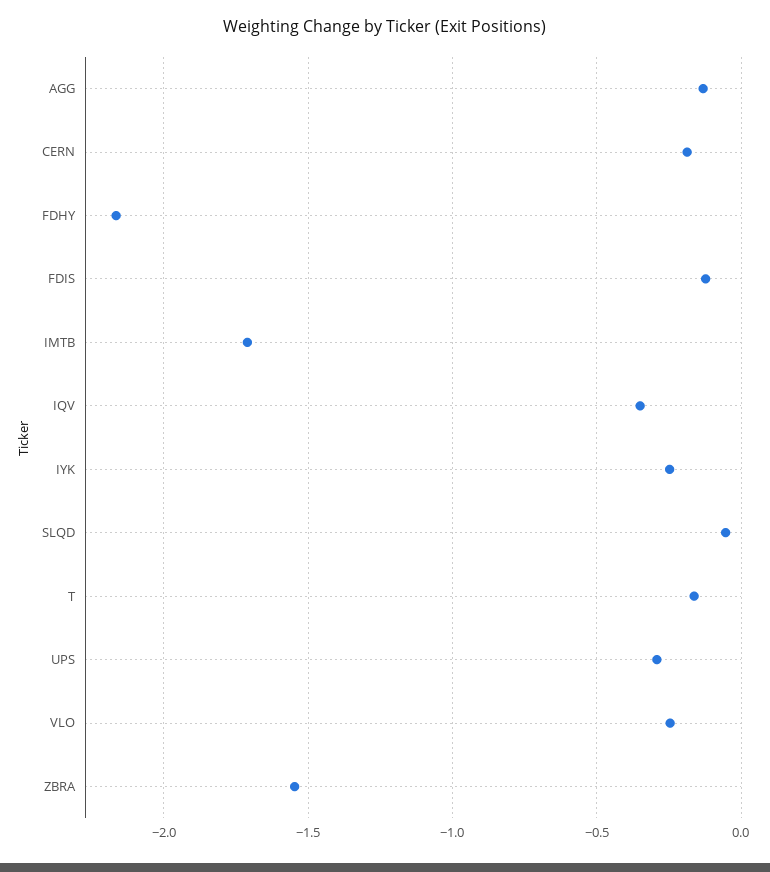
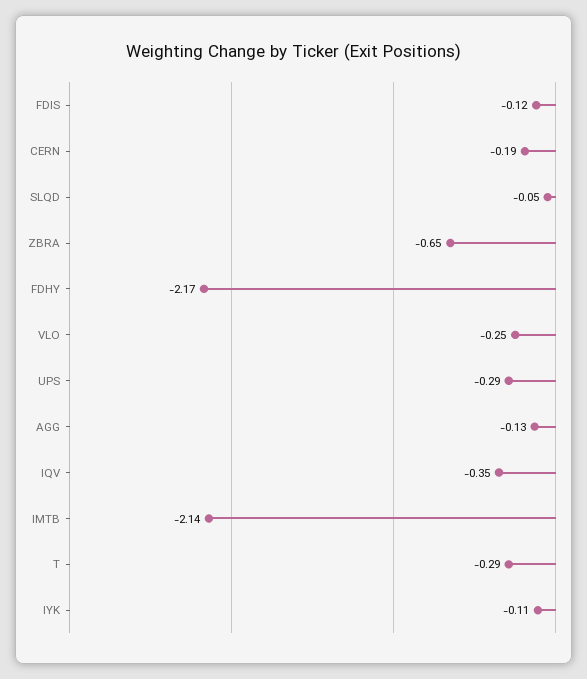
IMTB: -1.7 -> -2.14
IYK: -0.25 -> -0.11
T: -0.15 -> -0.29
ZBRA: -1.55 -> -0.65

